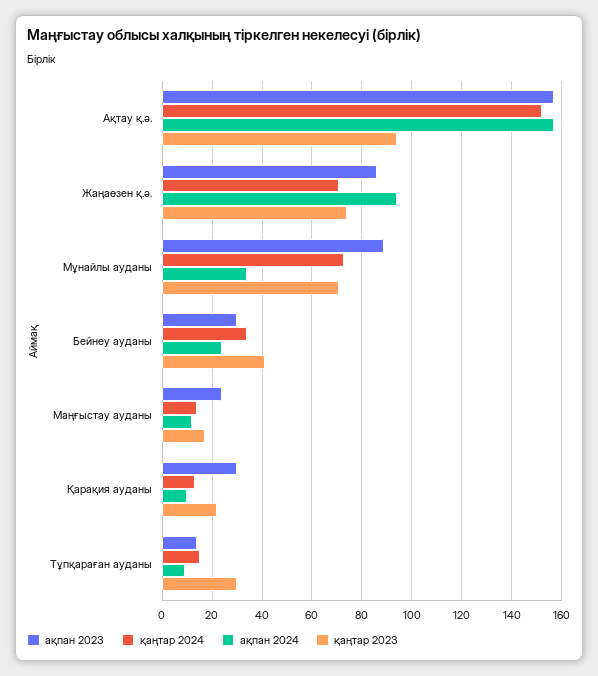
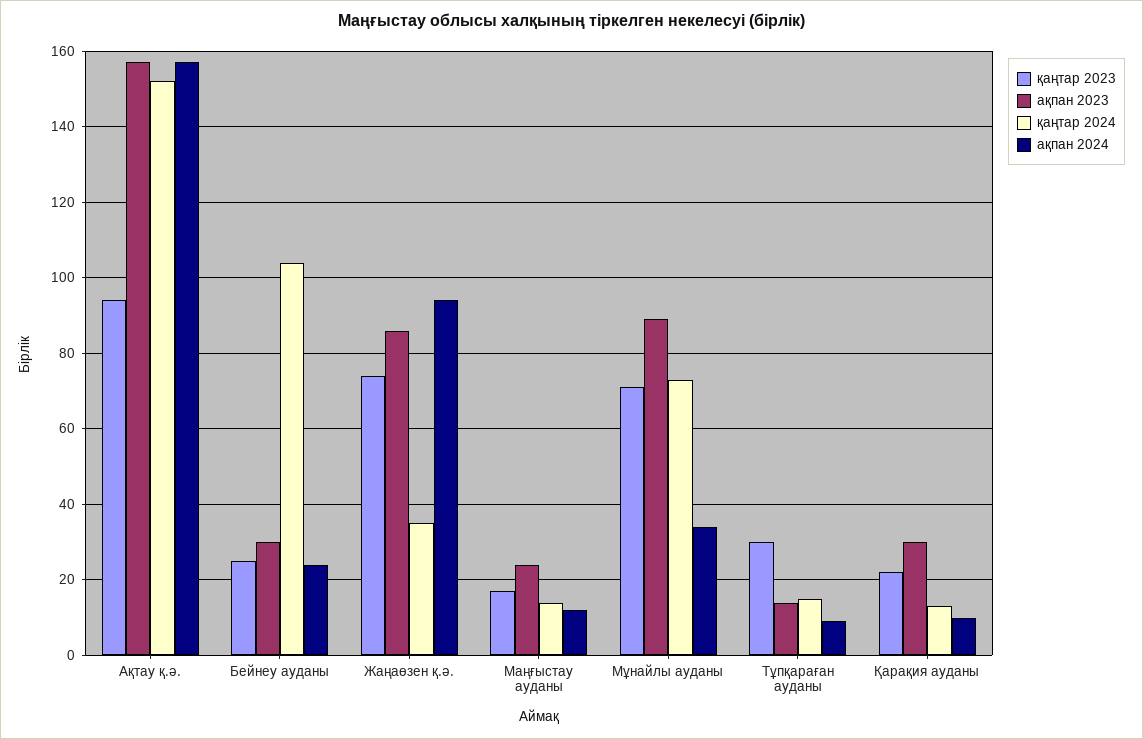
қаңтар 2024, Жаңаөзен қ.ә.: 70 -> 35
қаңтар 2024, Бейнеу ауданы: 35 -> 105
қаңтар 2023, Бейнеу ауданы: 40 -> 25

